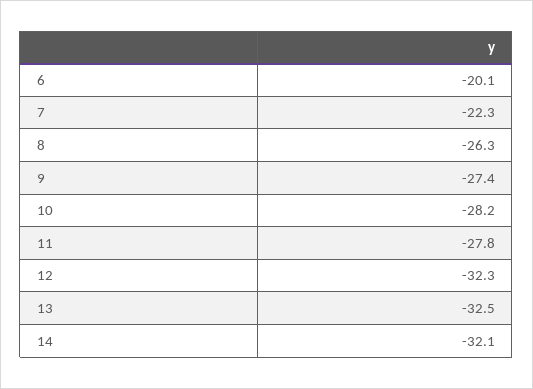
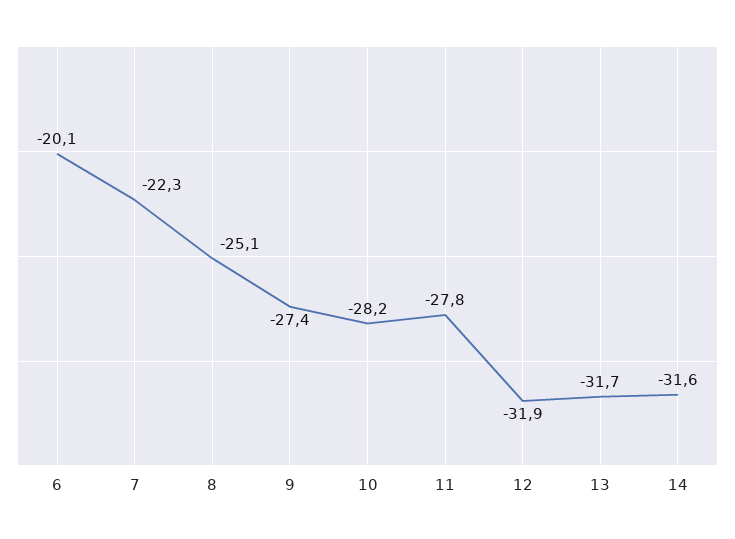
8: -26.3 -> -25.1
12: -32.3 -> -31.9
13: -32.5 -> -31.7
14: -32.1 -> -31.6

